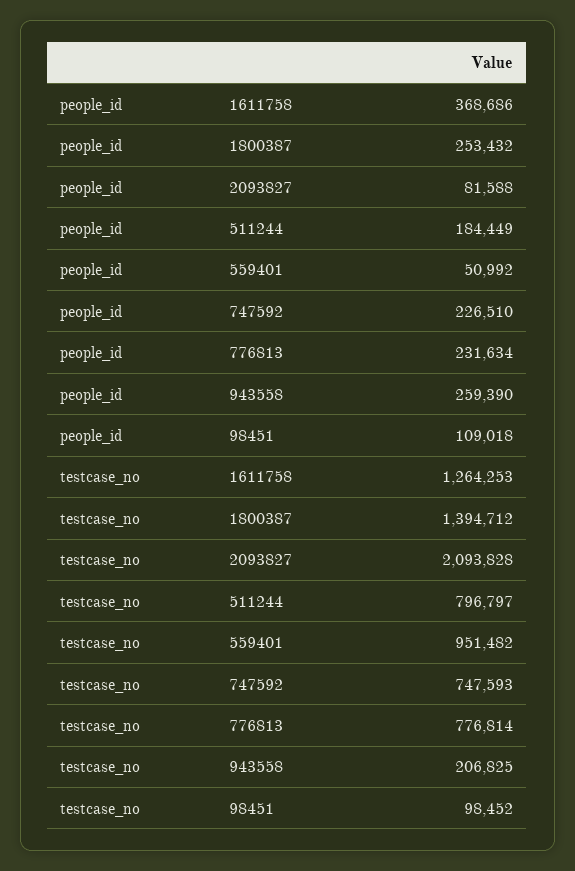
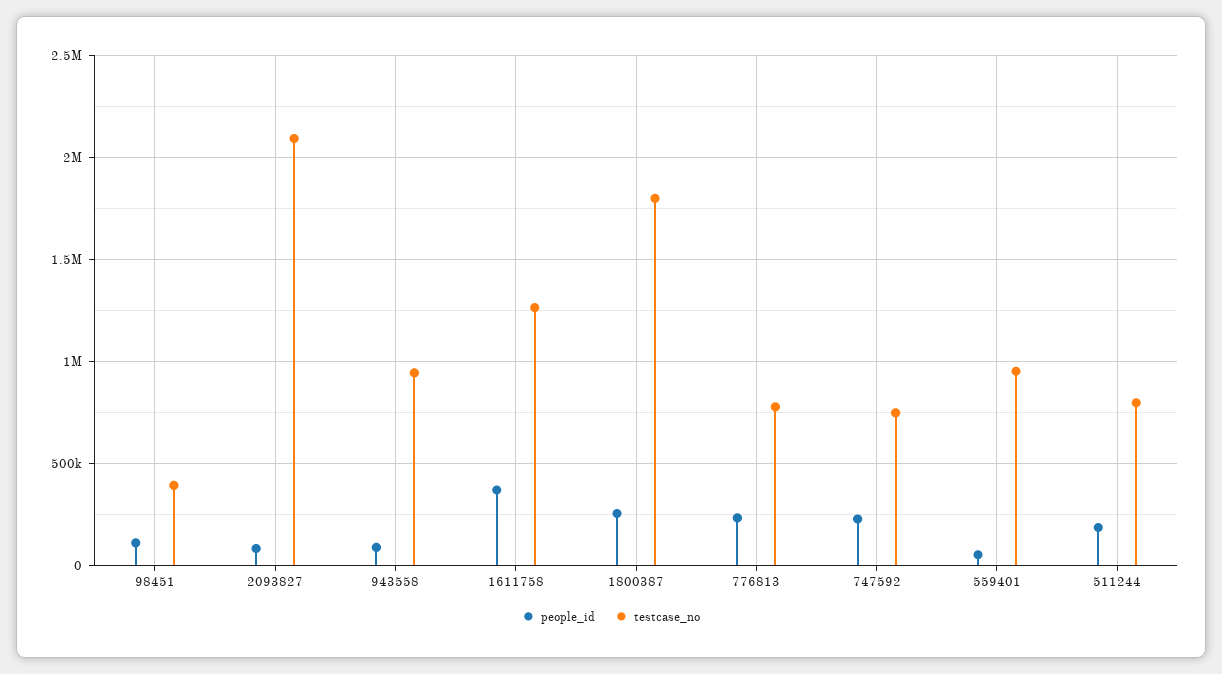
people_id, 943558: 259390 -> 100000
testcase_no, 1800387: 1394712 -> 1800000
testcase_no, 943558: 206825 -> 950000
testcase_no, 98451: 98452 -> 400000

